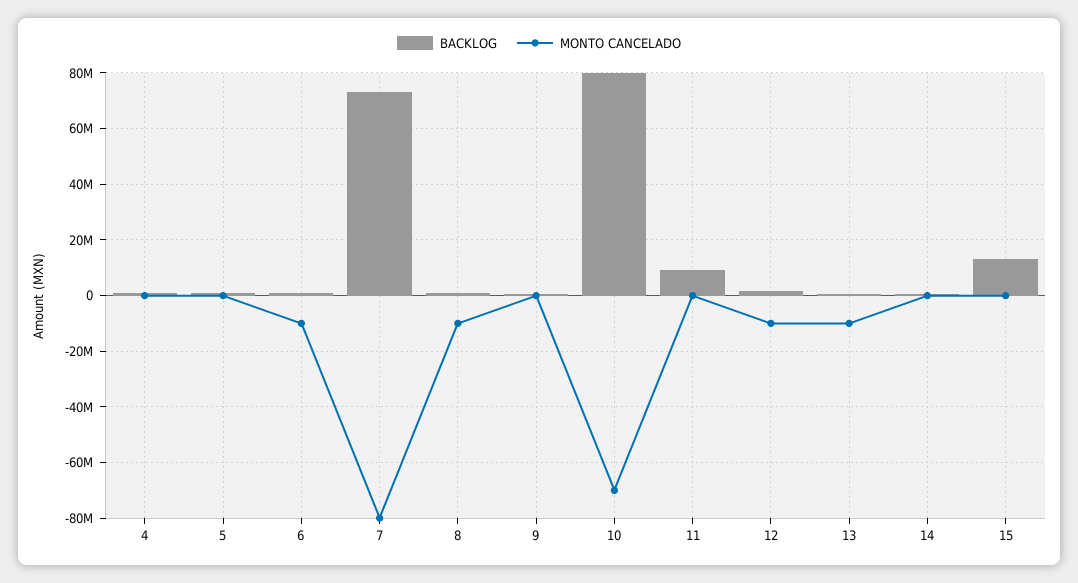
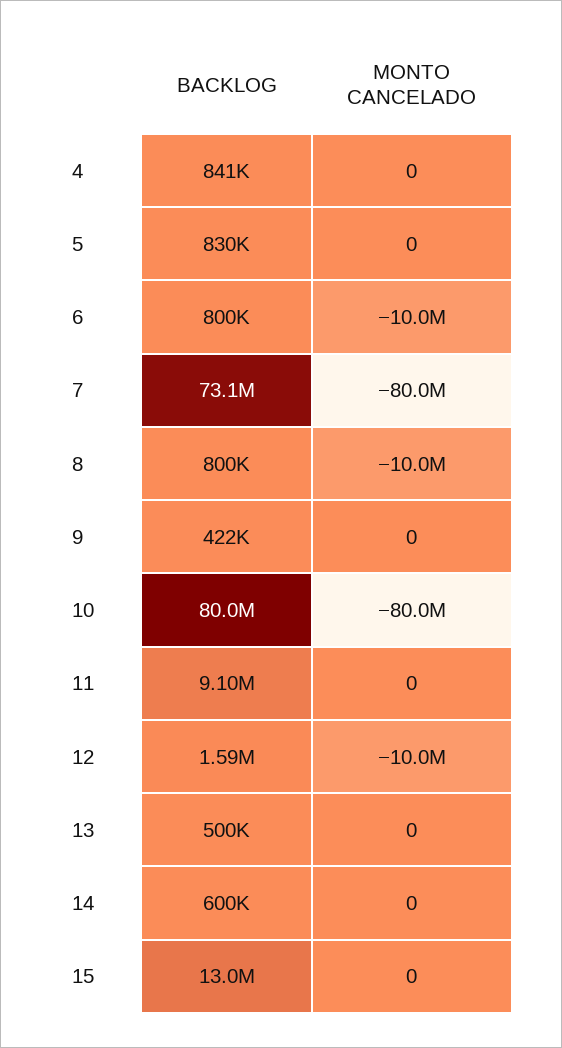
MONTO CANCELADO, 10: -70000000 -> -80000000
MONTO CANCELADO, 13: -10000000 -> 0

